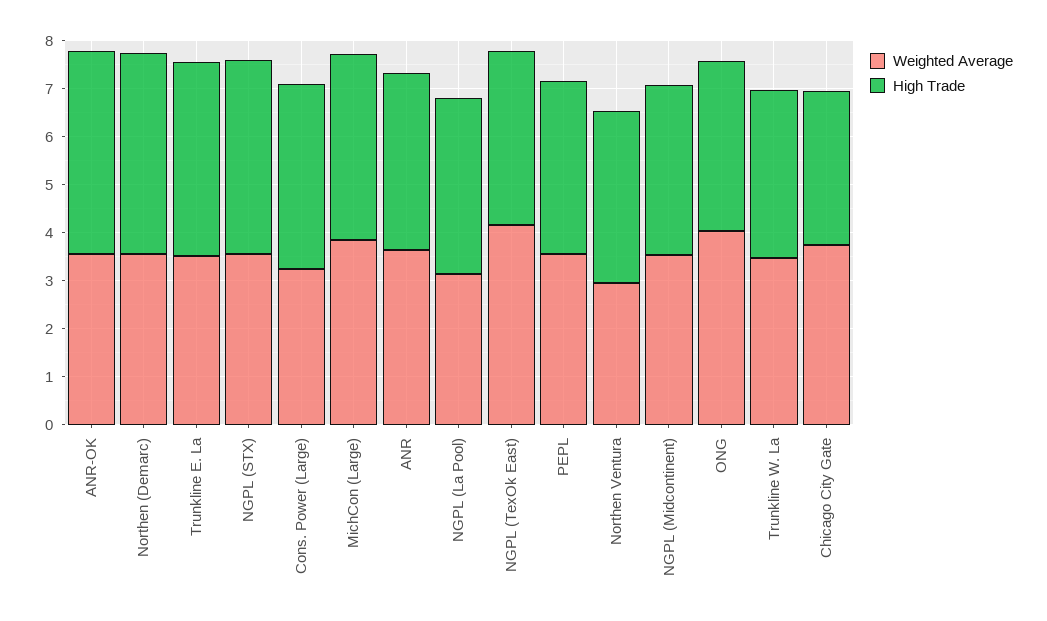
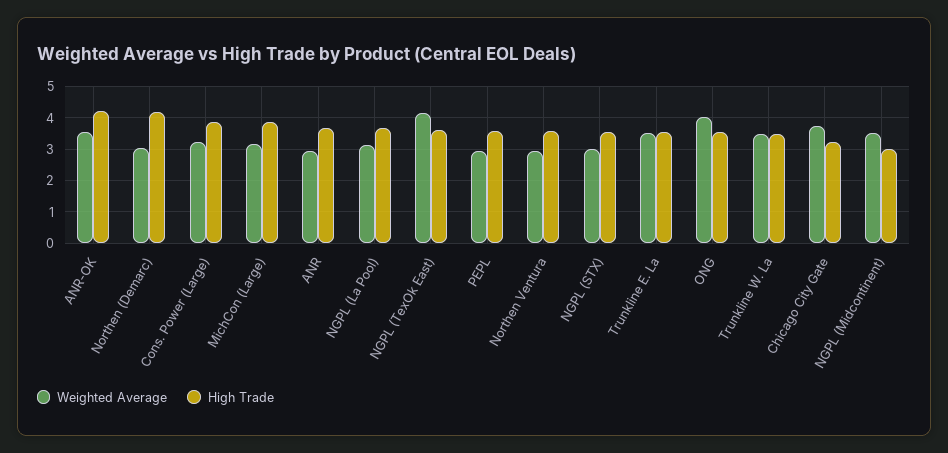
Weighted Average, Northen (Demarc): 3.6 -> 3
High Trade, Trunkline E. La: 4 -> 3.6
Weighted Average, NGPL (STX): 3.6 -> 3
High Trade, NGPL (STX): 4 -> 3.6
Weighted Average, MichCon (Large): 3.8 -> 3.2
Weighted Average, ANR: 3.6 -> 3
Weighted Average, PEPL: 3.6 -> 3
High Trade, NGPL (Midcontinent): 3.6 -> 3

